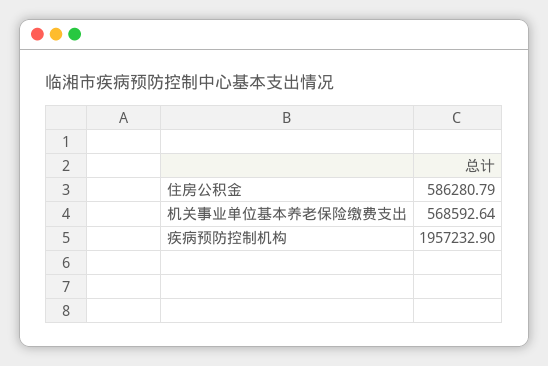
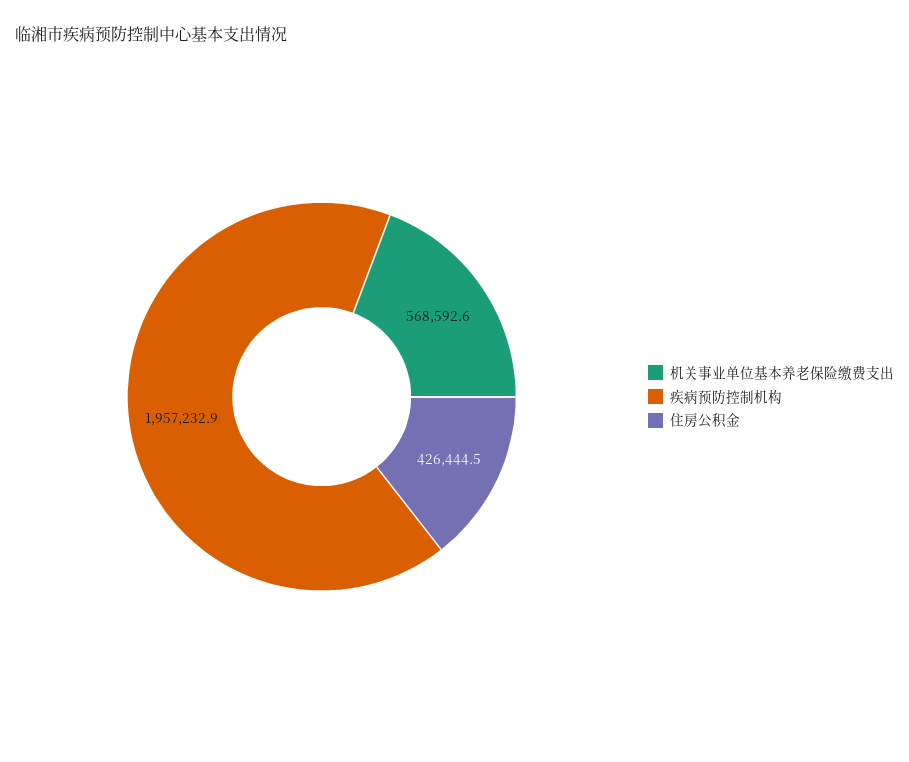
住房公积金: 586280.79 -> 426444.5

